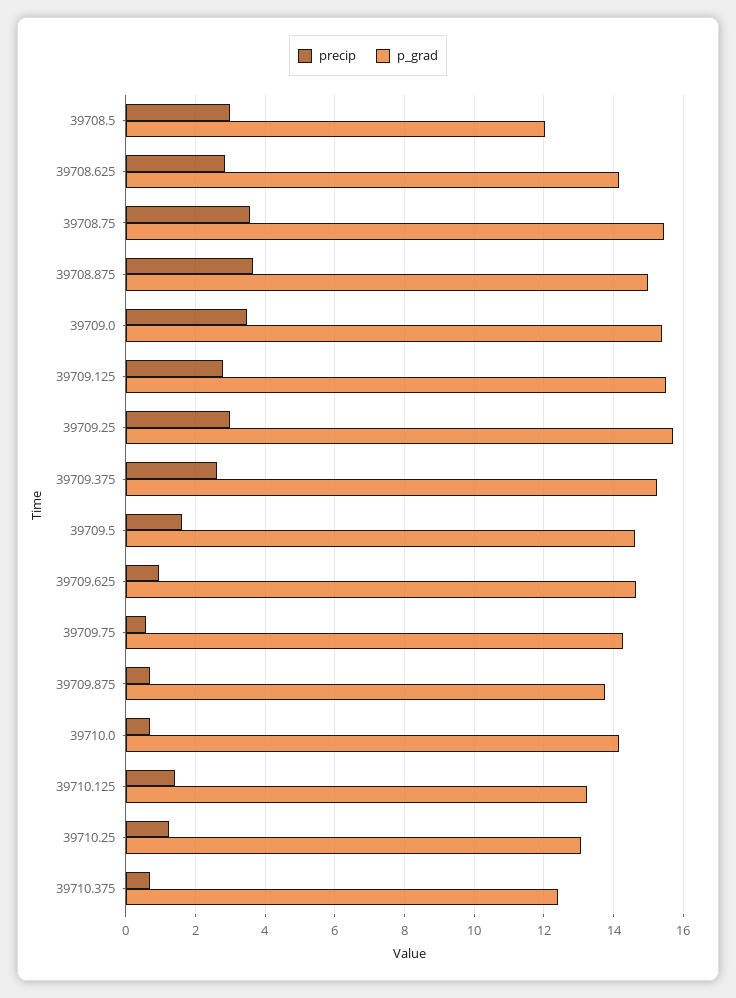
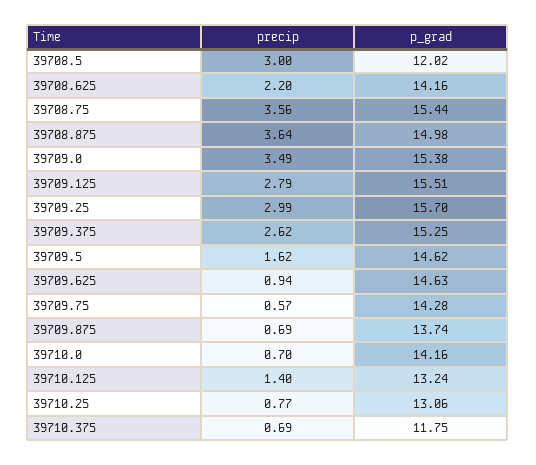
precip, 39708.625: 2.8 -> 2.2
precip, 39710.25: 1.2 -> 0.77
p_grad, 39710.375: 12.4 -> 11.75

